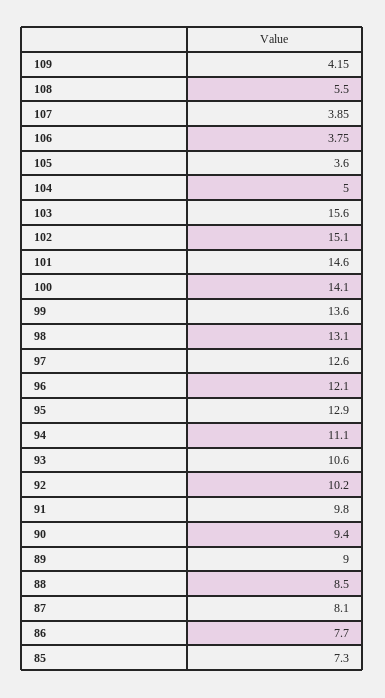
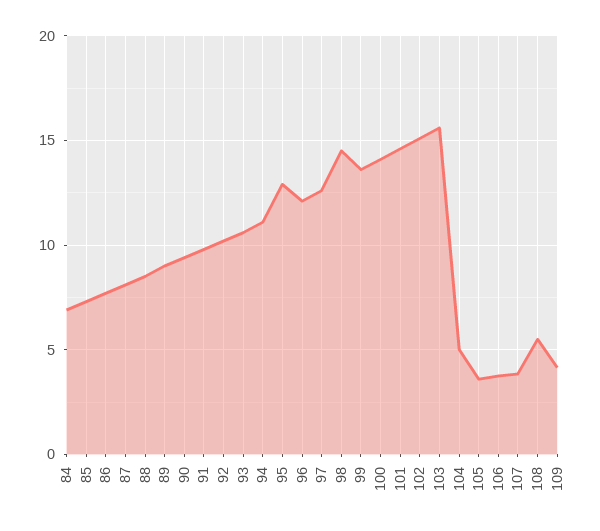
98: 13.1 -> 14.5
84: none -> 7

